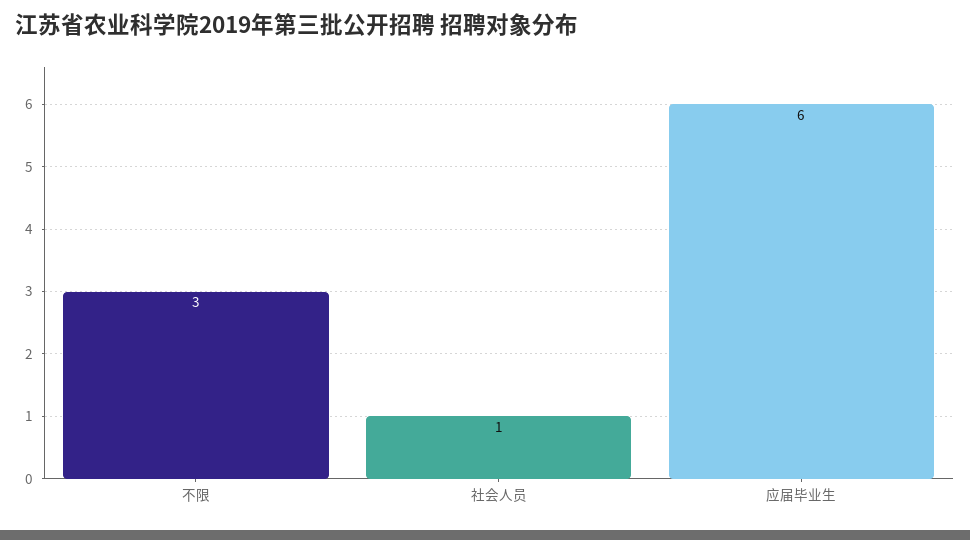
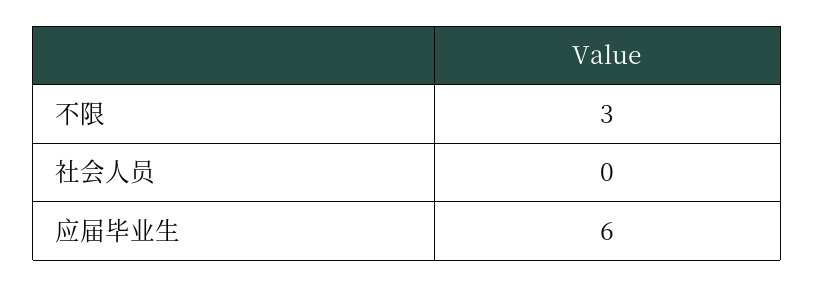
社会人员: 1 -> 0

